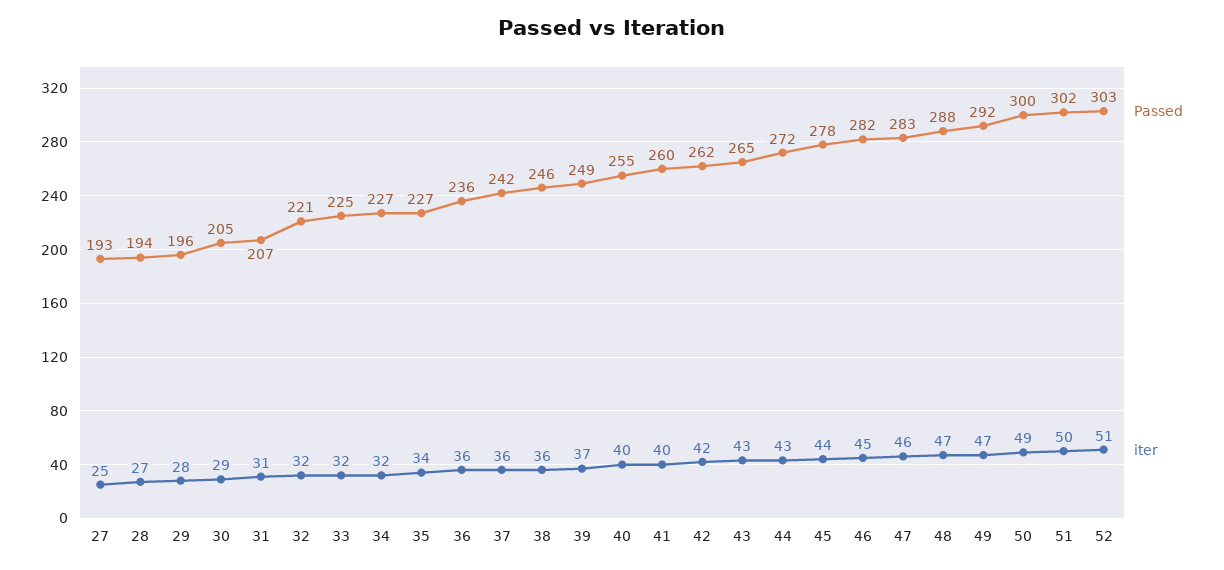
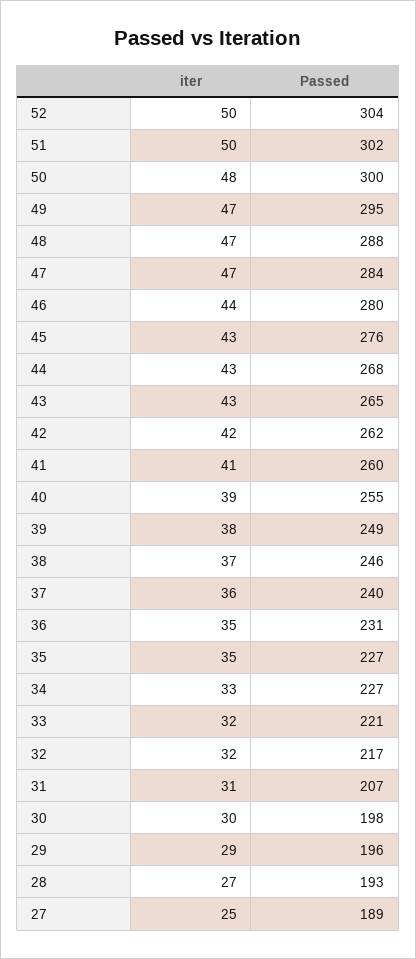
Passed, 27: 193 -> 189
Passed, 28: 194 -> 193
iter, 29: 28 -> 29
Passed, 30: 205 -> 198
iter, 30: 29 -> 30
Passed, 32: 221 -> 217
Passed, 33: 225 -> 221
iter, 34: 32 -> 33
iter, 35: 34 -> 35
Passed, 36: 236 -> 231
iter, 36: 36 -> 35
Passed, 37: 242 -> 240
iter, 38: 36 -> 37
iter, 39: 37 -> 38
iter, 40: 40 -> 39
iter, 41: 40 -> 41
Passed, 44: 272 -> 268
Passed, 45: 278 -> 276
iter, 45: 44 -> 43
Passed, 46: 282 -> 280
iter, 46: 45 -> 44
Passed, 47: 283 -> 284
iter, 47: 46 -> 47
Passed, 49: 292 -> 295
iter, 50: 49 -> 48
Passed, 52: 303 -> 304
iter, 52: 51 -> 50

